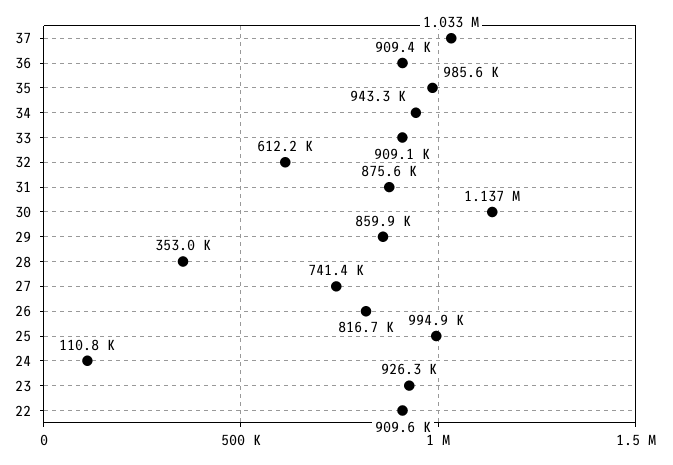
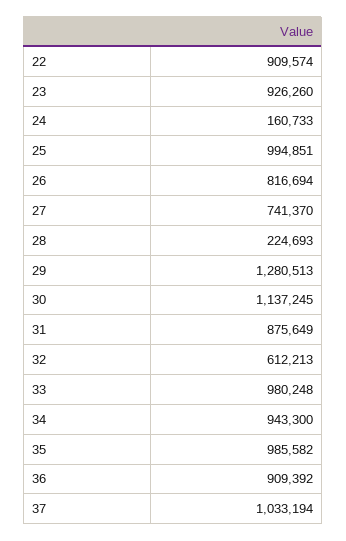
33: 909100 -> 980248
29: 859900 -> 1280513
28: 353000 -> 224693
24: 110800 -> 160733

